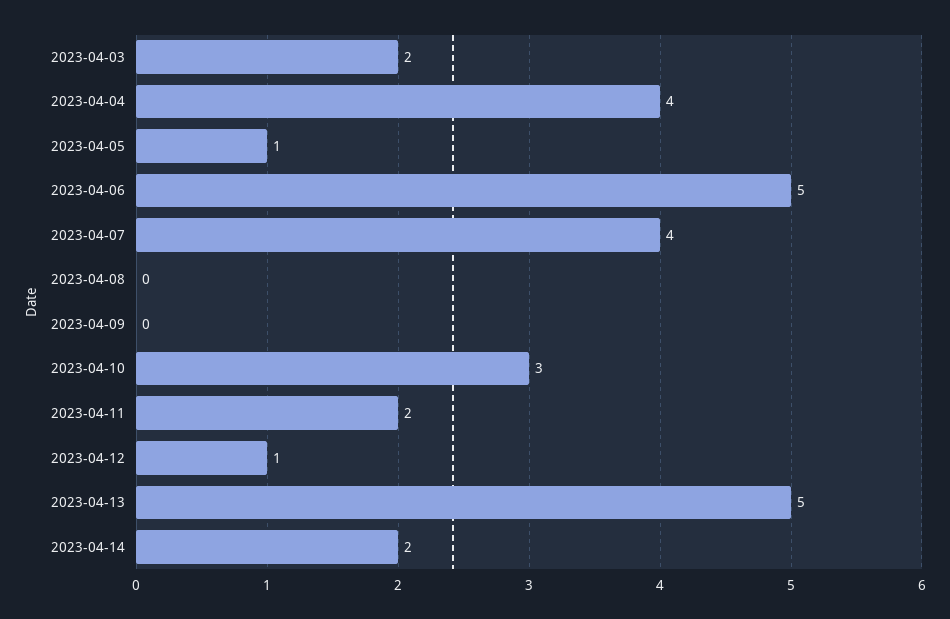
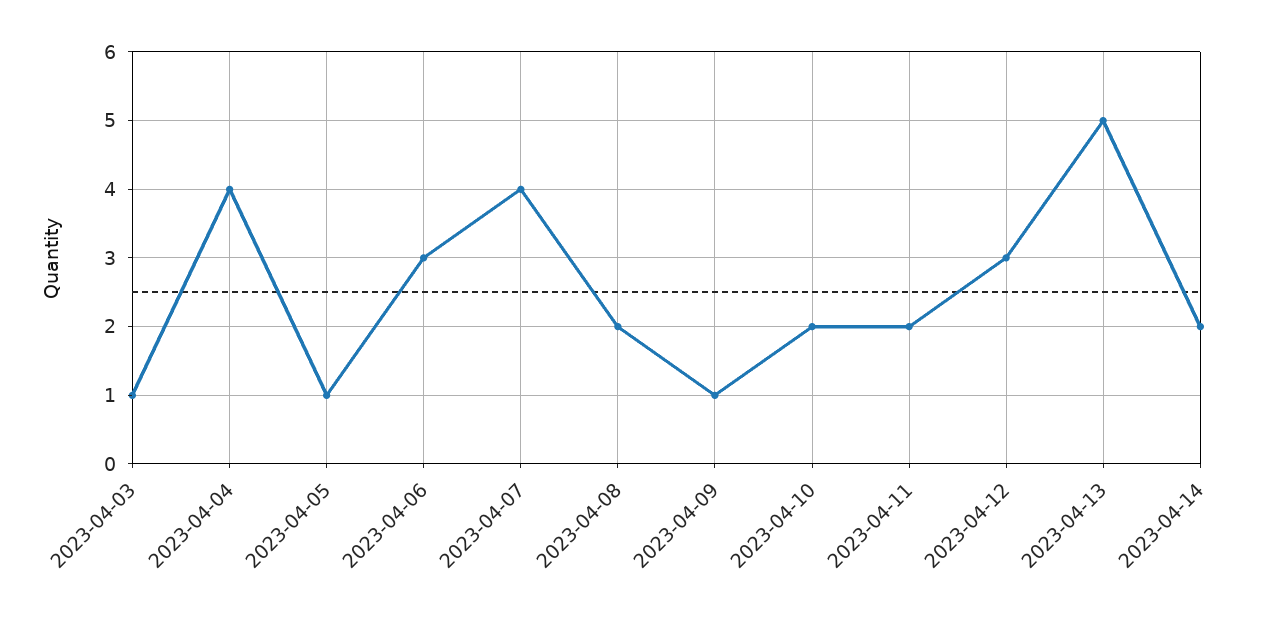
2023-04-03: 2 -> 1
2023-04-06: 5 -> 3
2023-04-08: 0 -> 2
2023-04-09: 0 -> 1
2023-04-10: 3 -> 2
2023-04-12: 1 -> 3

